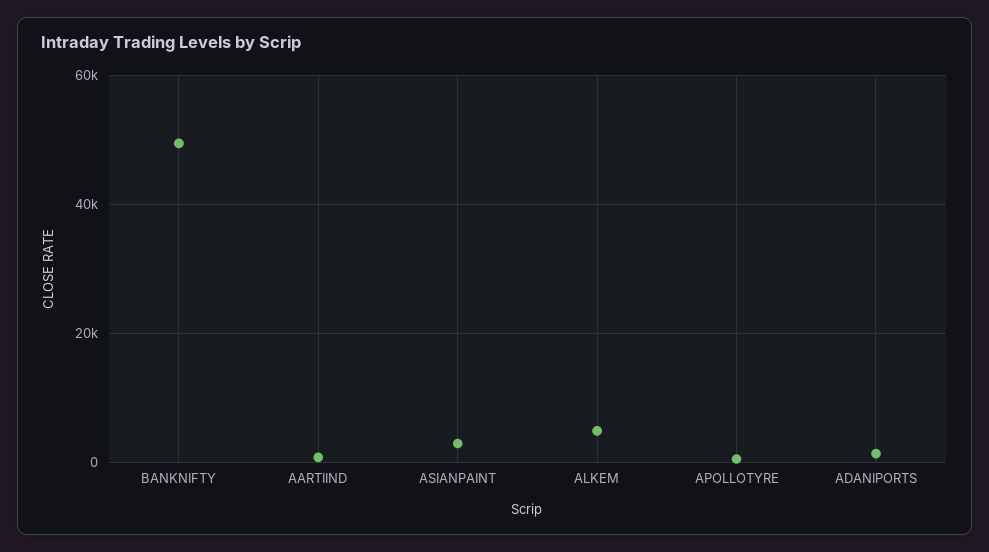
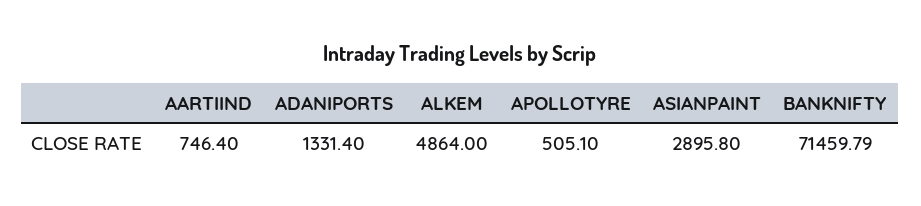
BANKNIFTY: 50000 -> 71459.79

